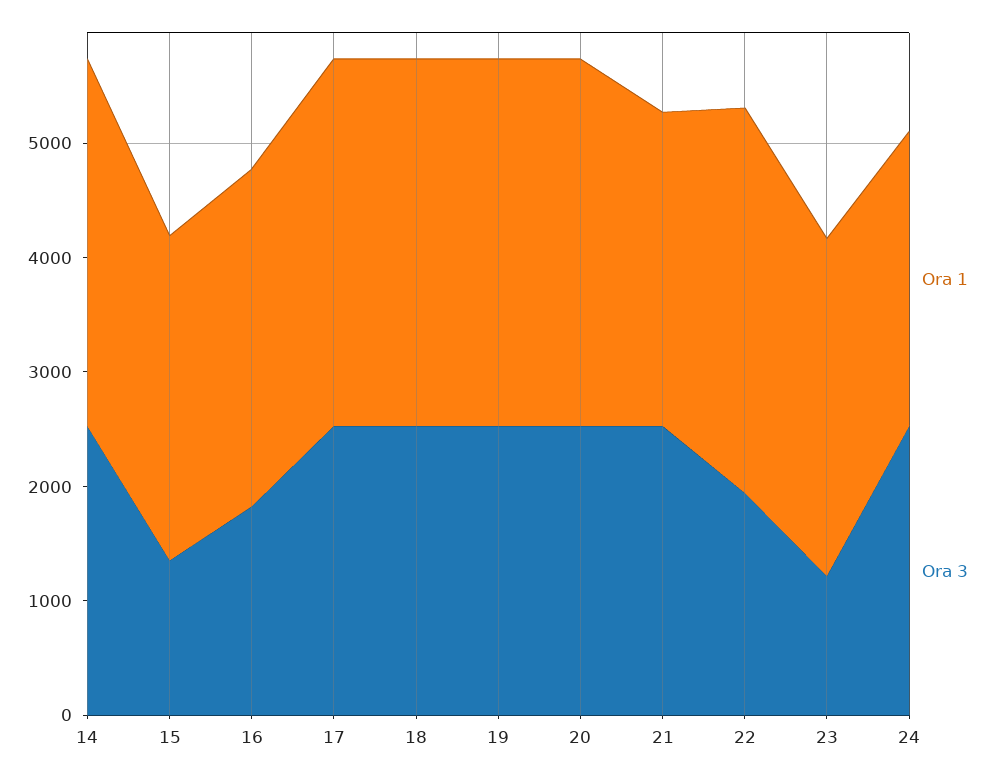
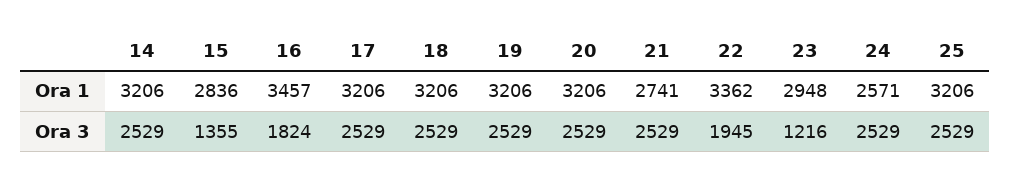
Ora 1, 16: 3000 -> 3457
Ora 1, 25: none -> 3206
Ora 3, 25: none -> 2529

